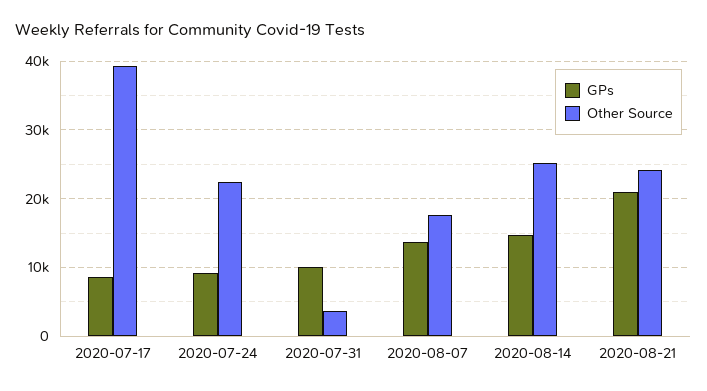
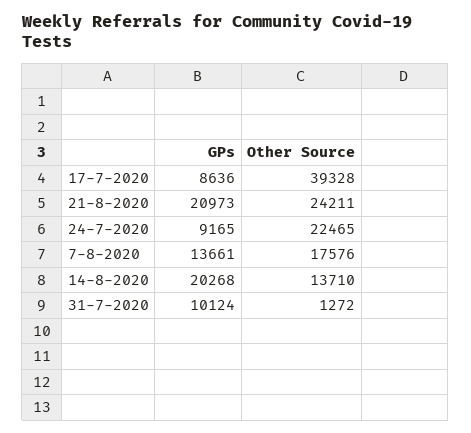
Other Source, 2020-07-31: 4000 -> 1272
GPs, 2020-08-14: 15000 -> 20268
Other Source, 2020-08-14: 25000 -> 13710

